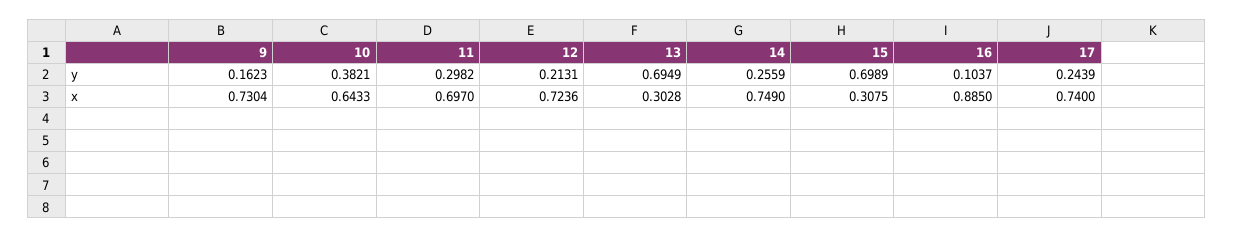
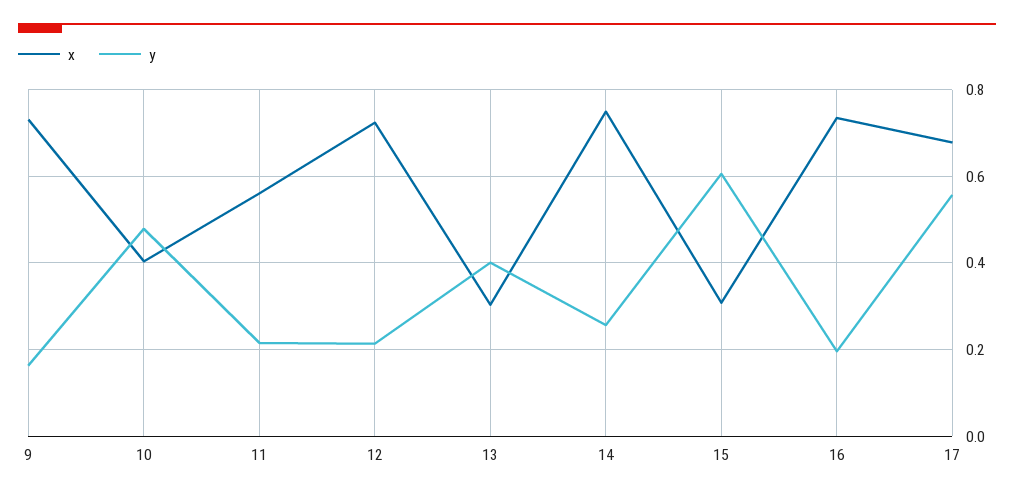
y, 10: 0.3821 -> 0.48
y, 11: 0.2982 -> 0.22
y, 13: 0.6949 -> 0.4
y, 15: 0.6989 -> 0.6
y, 16: 0.1037 -> 0.2
y, 17: 0.2439 -> 0.56
x, 10: 0.6433 -> 0.4
x, 11: 0.697 -> 0.56
x, 16: 0.885 -> 0.74
x, 17: 0.74 -> 0.68

